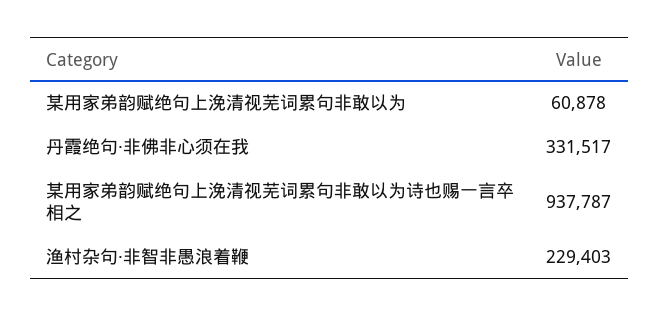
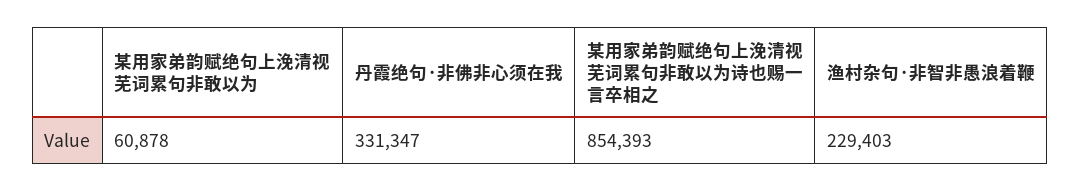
丹霞绝句·非佛非心须在我: 331517 -> 331347
某用家弟韵赋绝句上浼清视芜词累句非敢以为诗也赐一言卒相之: 937787 -> 854393

